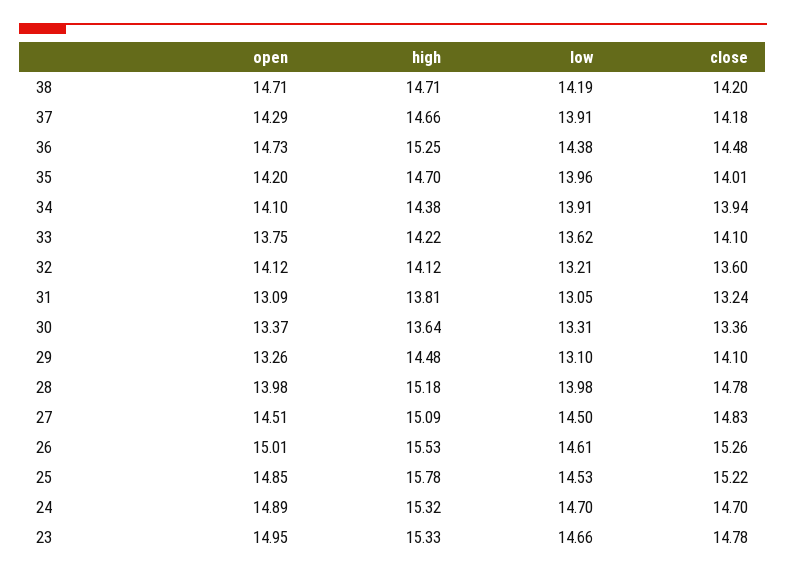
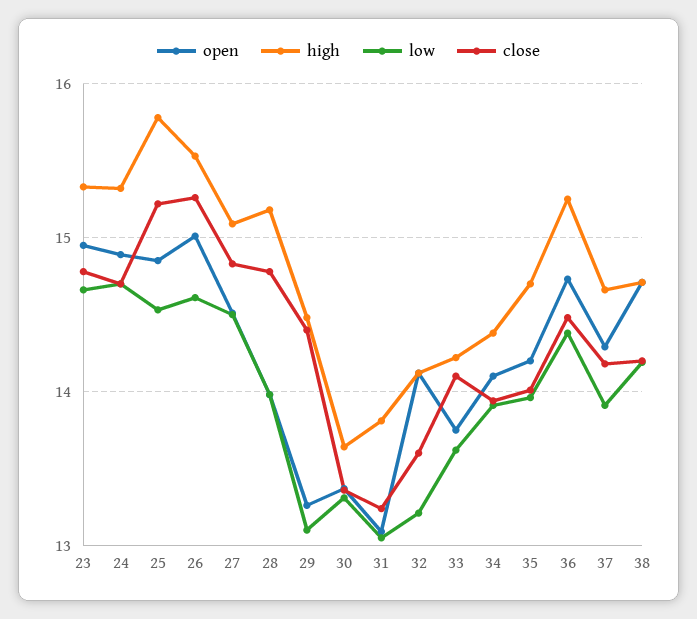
close, 29: 14.1 -> 14.4

